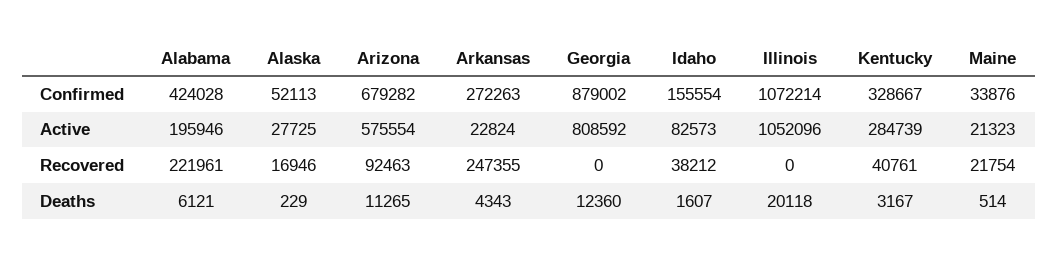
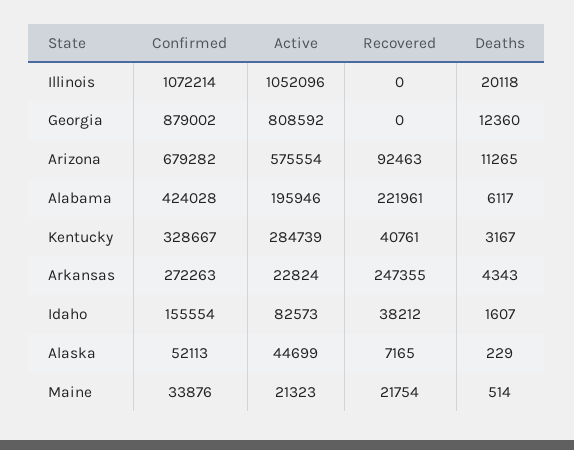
Alaska, Active: 27725 -> 44699
Alaska, Recovered: 16946 -> 7165
Alabama, Deaths: 6121 -> 6117

